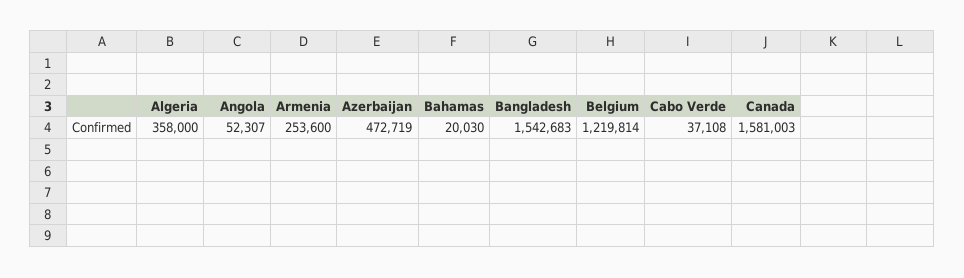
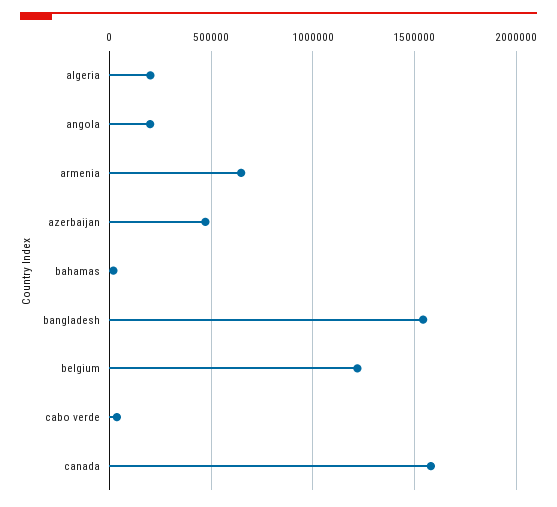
Algeria: 358000 -> 200000
Angola: 52307 -> 200000
Armenia: 253600 -> 650000

